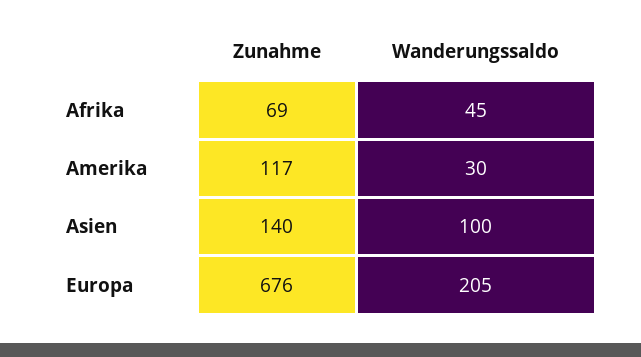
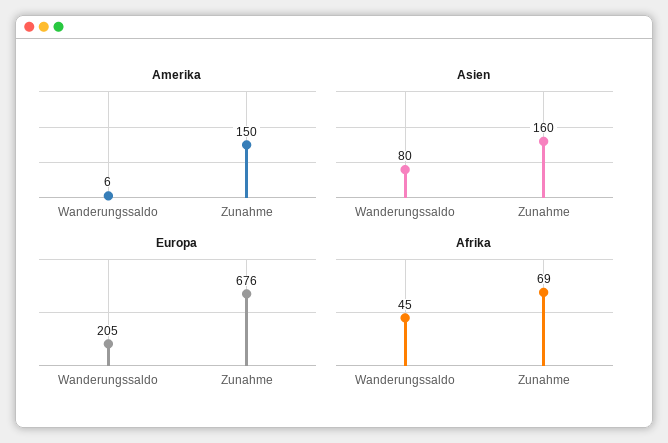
Amerika, Zunahme: 117 -> 150
Amerika, Wanderungssaldo: 30 -> 6
Asien, Zunahme: 140 -> 160
Asien, Wanderungssaldo: 100 -> 80

